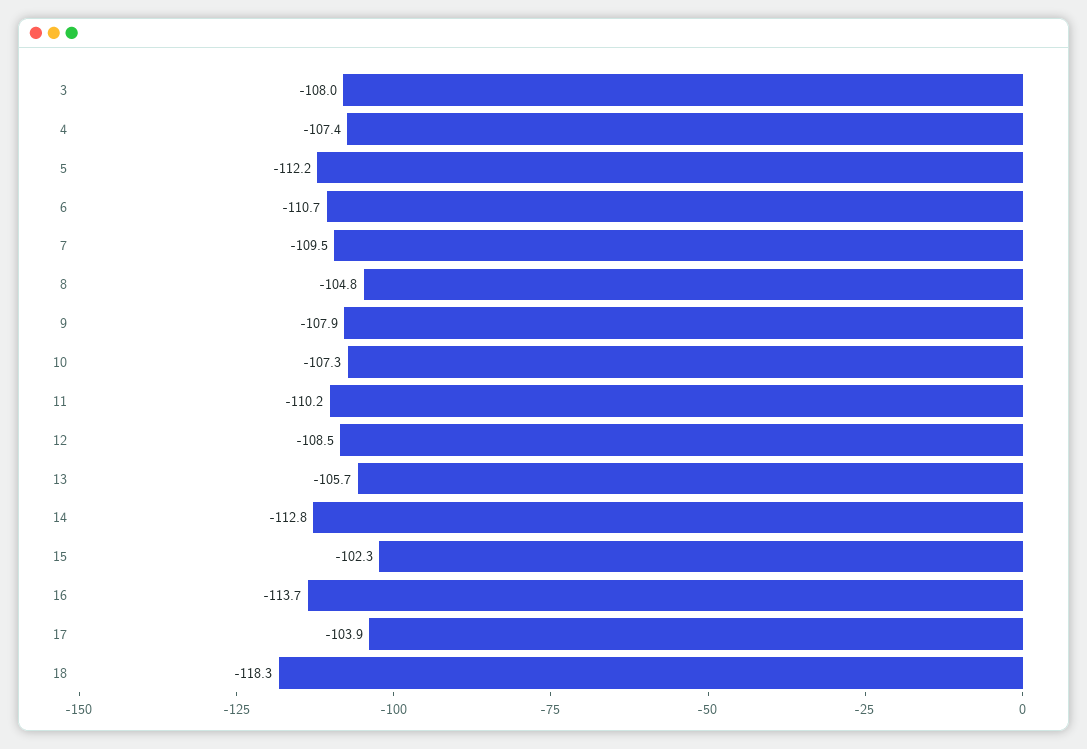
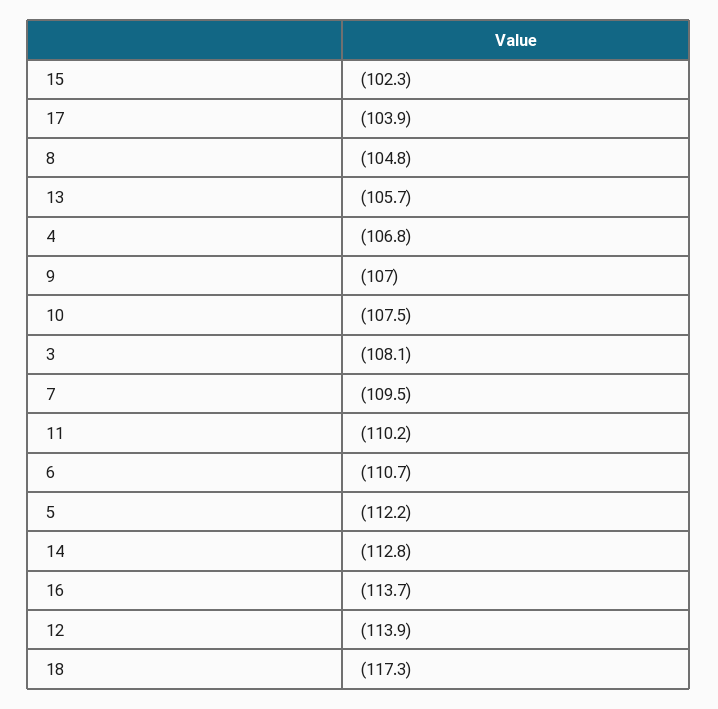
3: -108 -> -108.1
4: -107.4 -> -106.8
9: -107.9 -> -107
10: -107.3 -> -107.5
12: -108.5 -> -113.9
18: -118.3 -> -117.3

